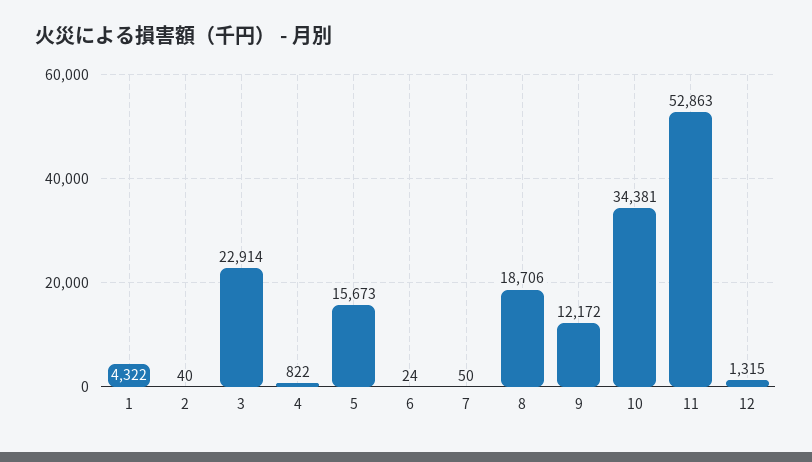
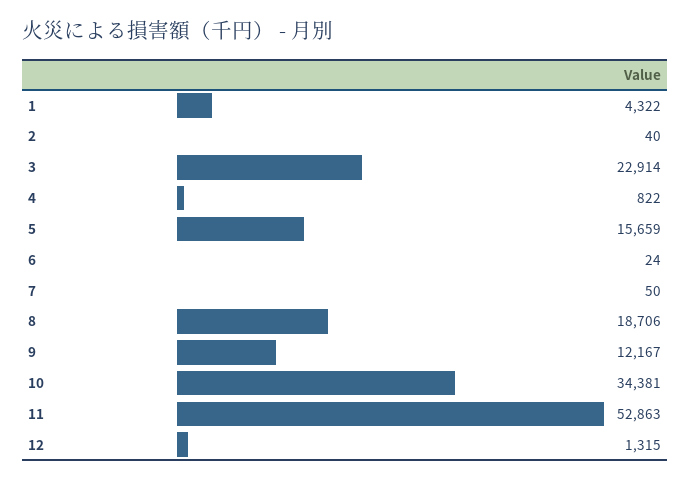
5: 15673 -> 15659
9: 12172 -> 12167

